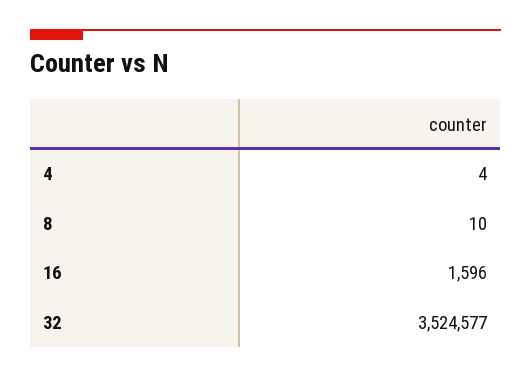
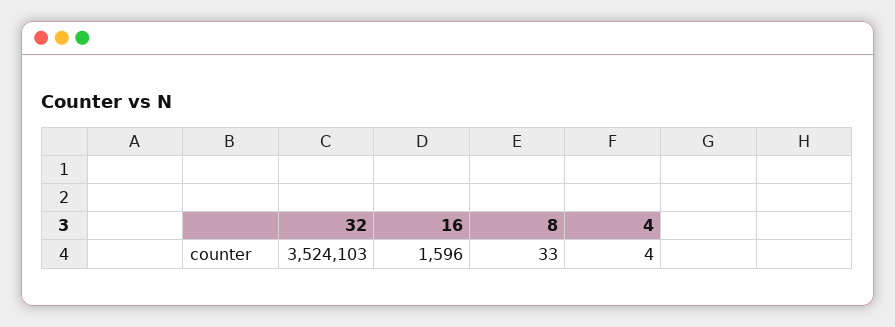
8: 10 -> 33
32: 3524577 -> 3524103

